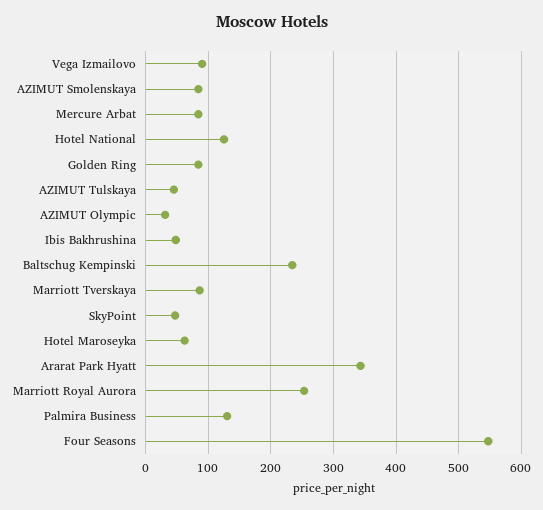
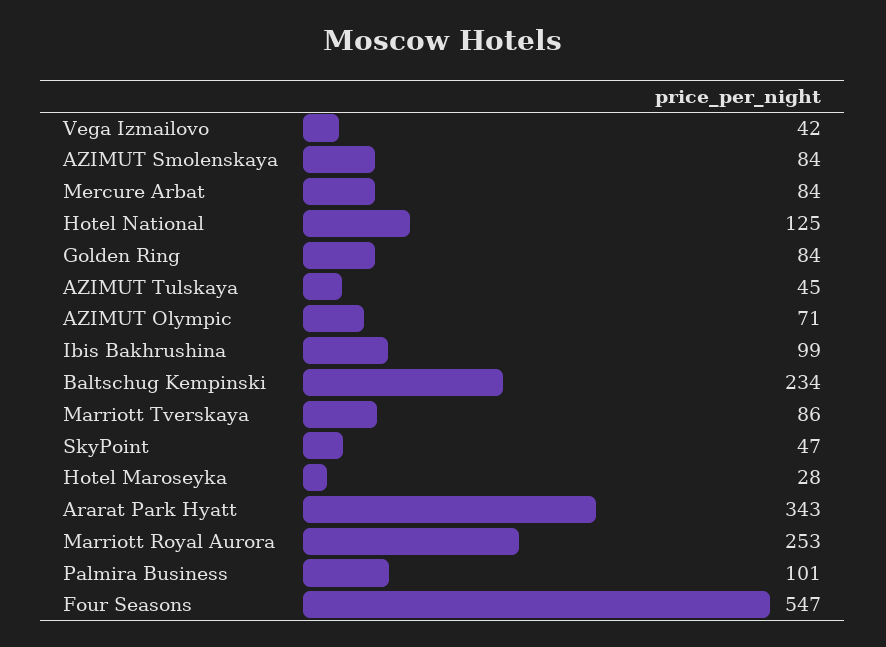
Vega Izmailovo: 90 -> 42
AZIMUT Olympic: 30 -> 71
Ibis Bakhrushina: 50 -> 99
Hotel Maroseyka: 60 -> 28
Palmira Business: 130 -> 101

